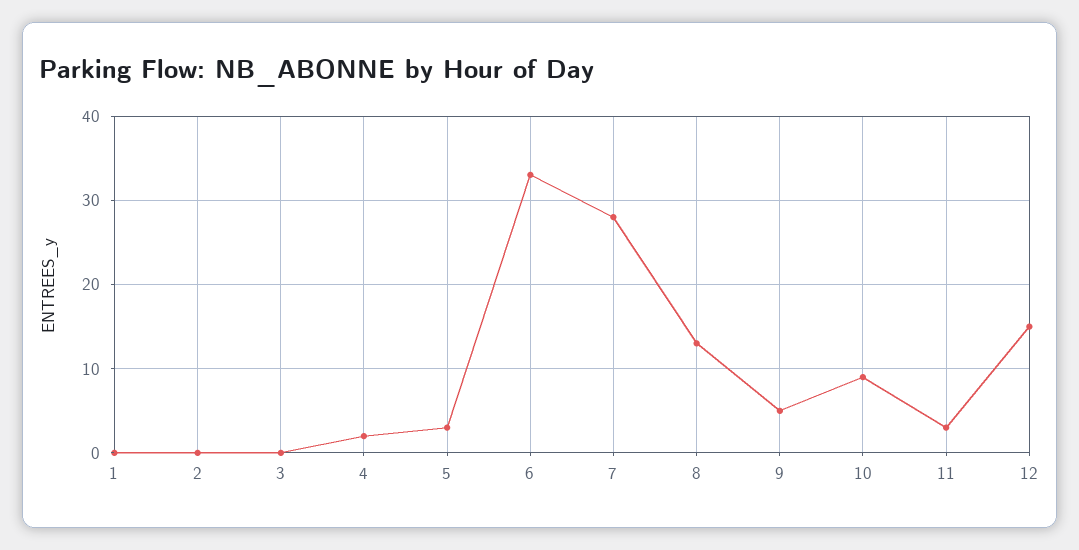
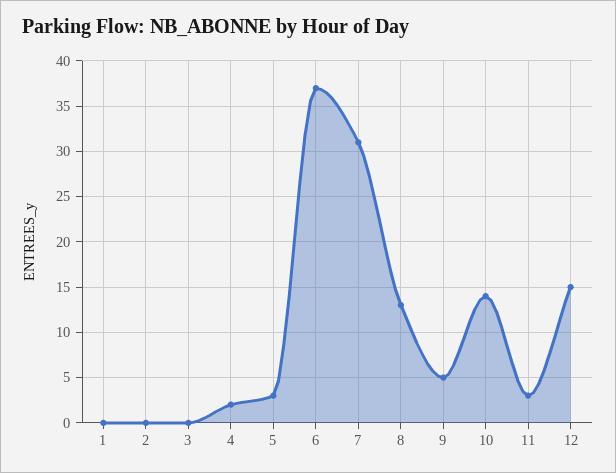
6: 33 -> 37
7: 28 -> 31
10: 9 -> 14

